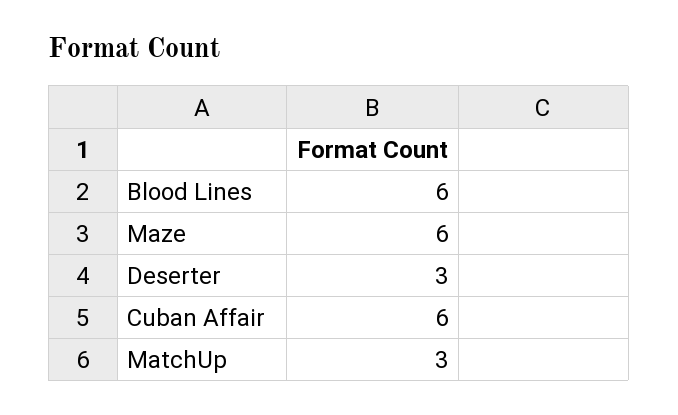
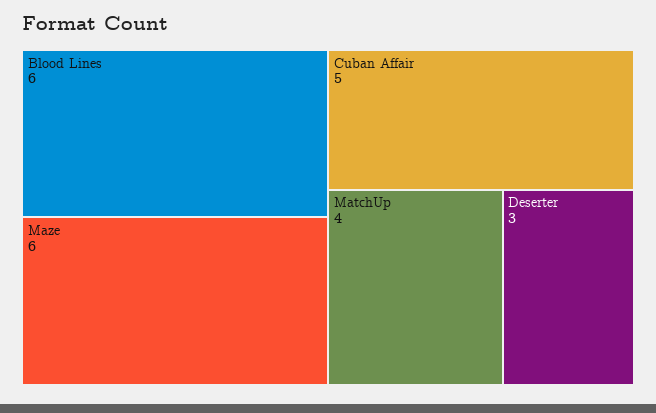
Cuban Affair: 6 -> 5
MatchUp: 3 -> 4

